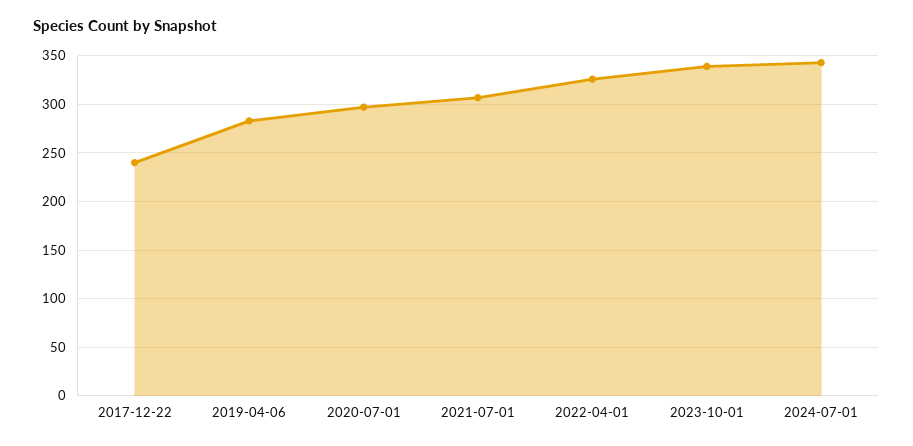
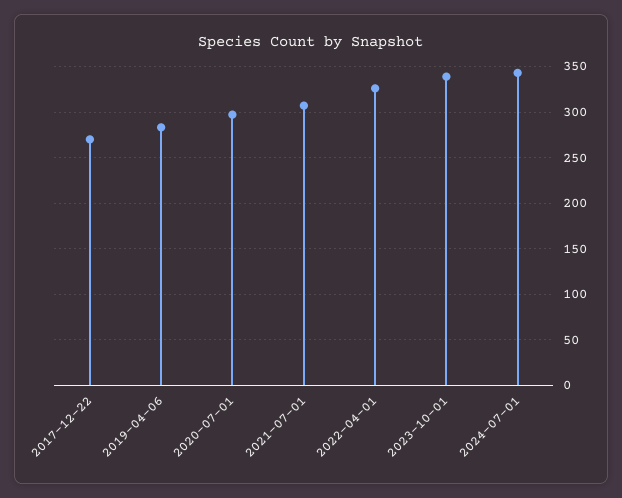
2017-12-22: 240 -> 270

